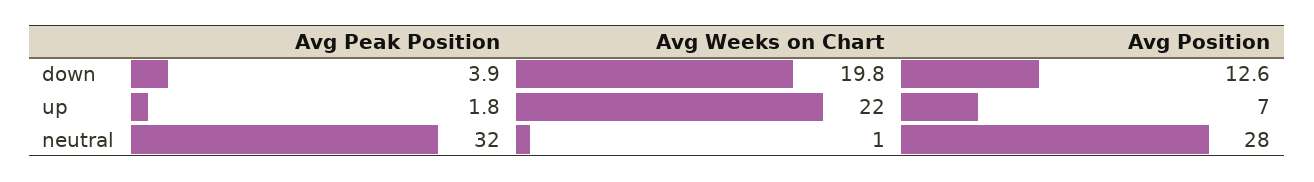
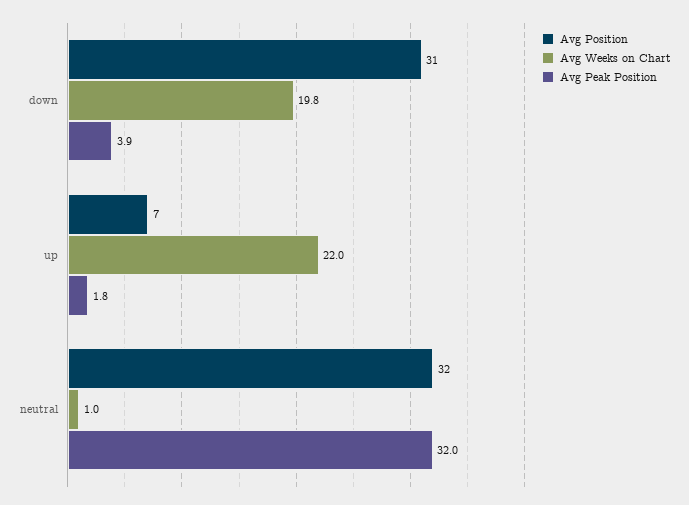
Avg Position, down: 12.6 -> 31
Avg Position, neutral: 28 -> 32

